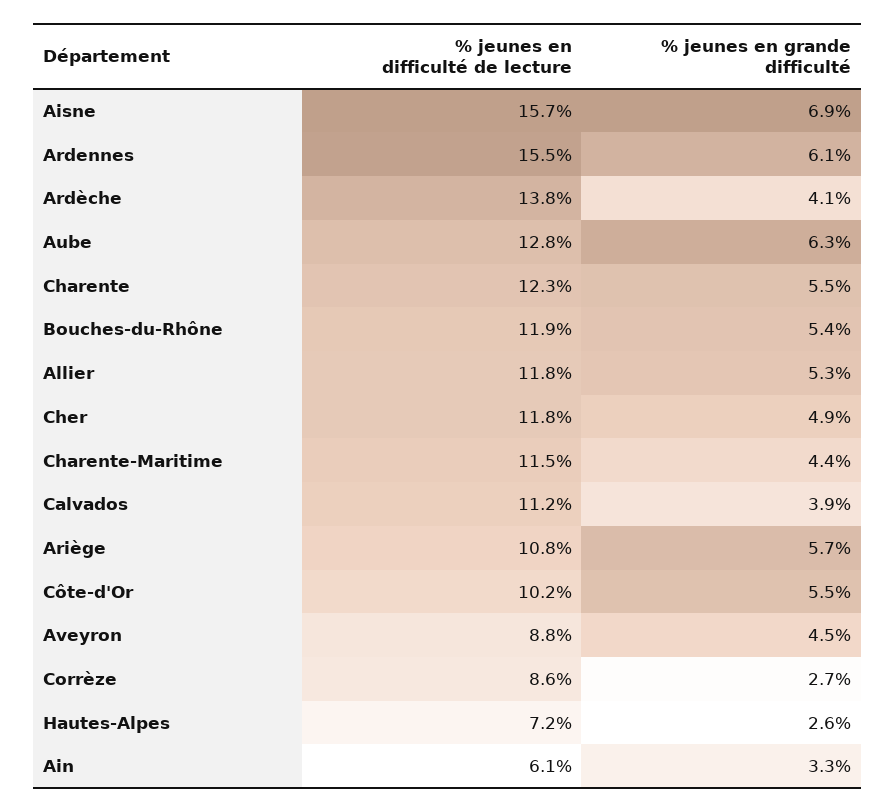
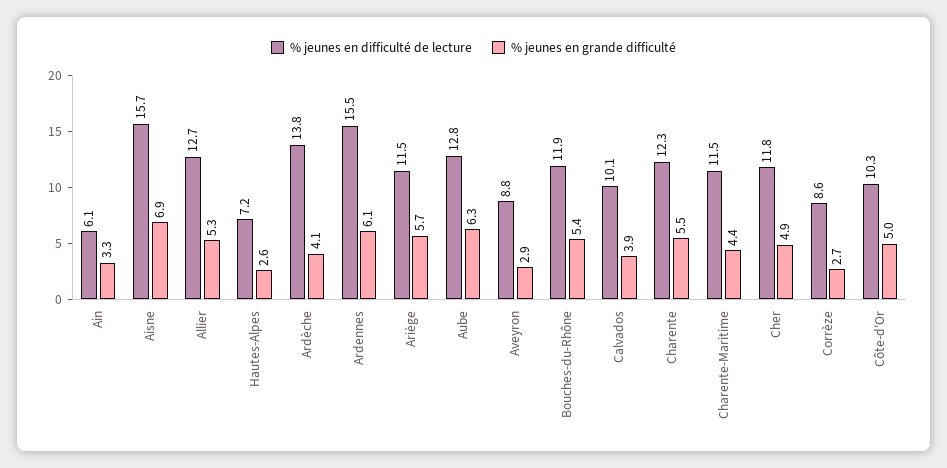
% jeunes en difficulté de lecture, Allier: 11.8 -> 12.7
% jeunes en difficulté de lecture, Calvados: 11.2 -> 10.1
% jeunes en difficulté de lecture, Ariège: 10.8 -> 11.5
% jeunes en difficulté de lecture, Côte-d'Or: 10.2 -> 10.3
% jeunes en grande difficulté, Côte-d'Or: 5.5 -> 5
% jeunes en grande difficulté, Aveyron: 4.5 -> 2.9

